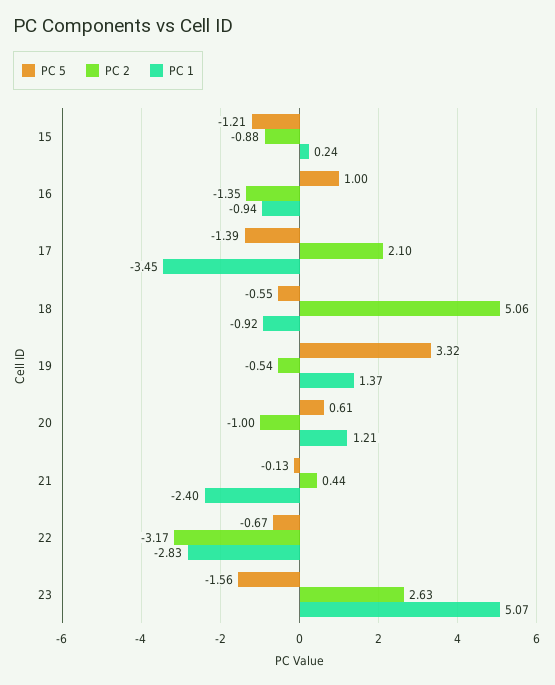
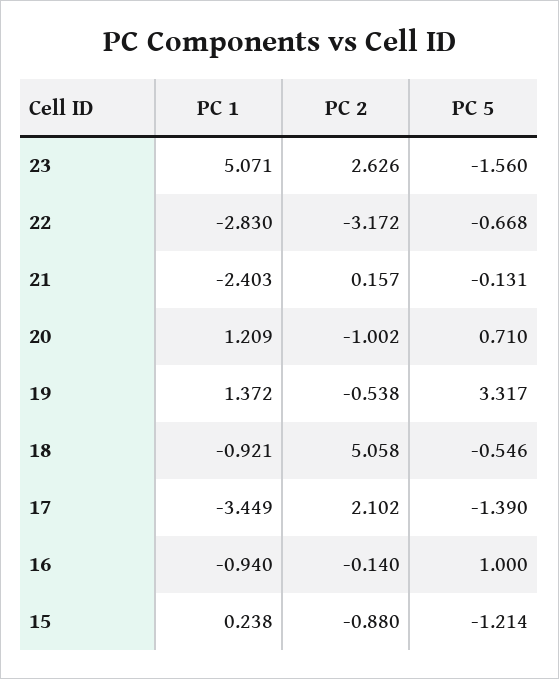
PC 2, 16: -1.35 -> -0.14
PC 5, 20: 0.61 -> 0.71
PC 2, 21: 0.44 -> 0.157

